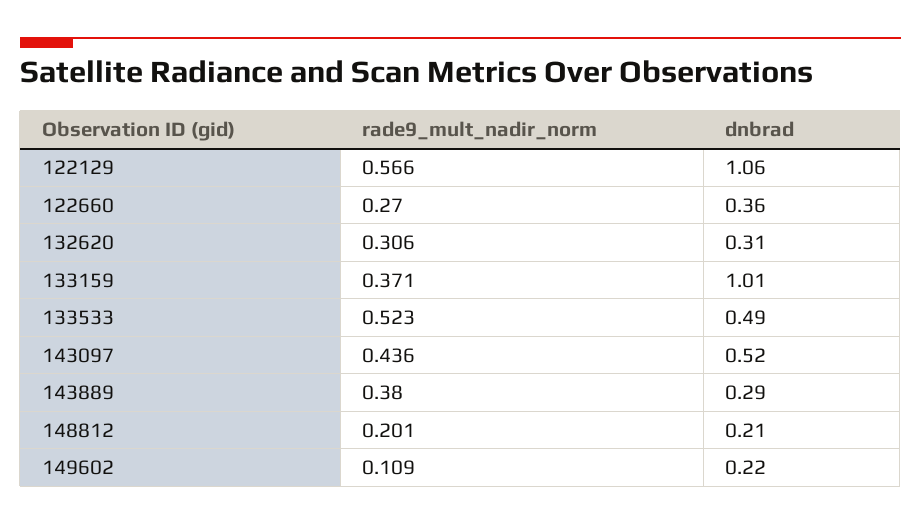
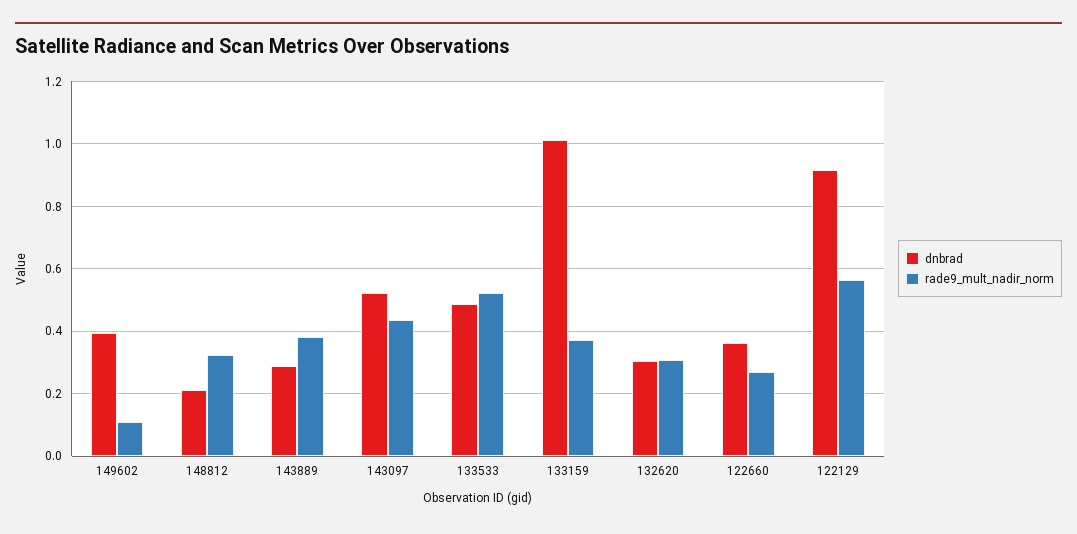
dnbrad, 122129: 1.06 -> 0.92
rade9_mult_nadir_norm, 148812: 0.201 -> 0.32
dnbrad, 149602: 0.22 -> 0.4

